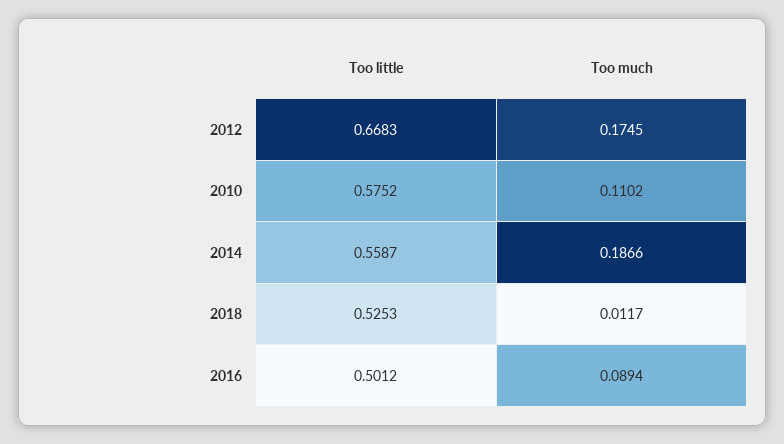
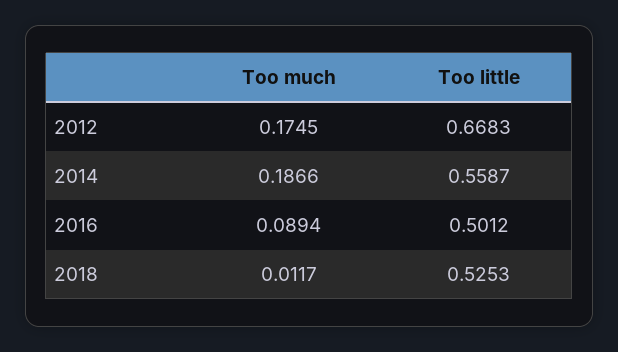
Too little, 2010: 0.5752 -> none
Too much, 2010: 0.1102 -> none

